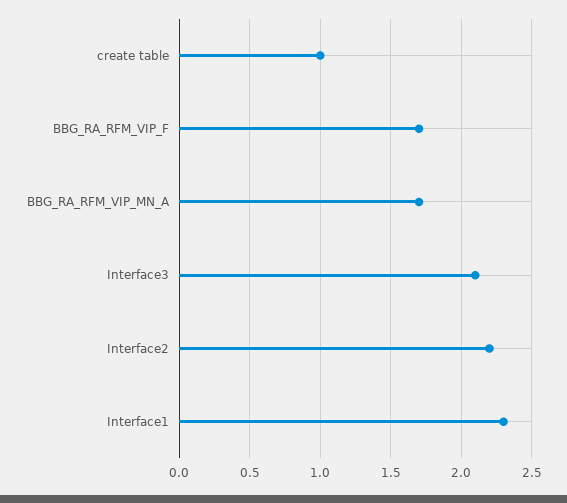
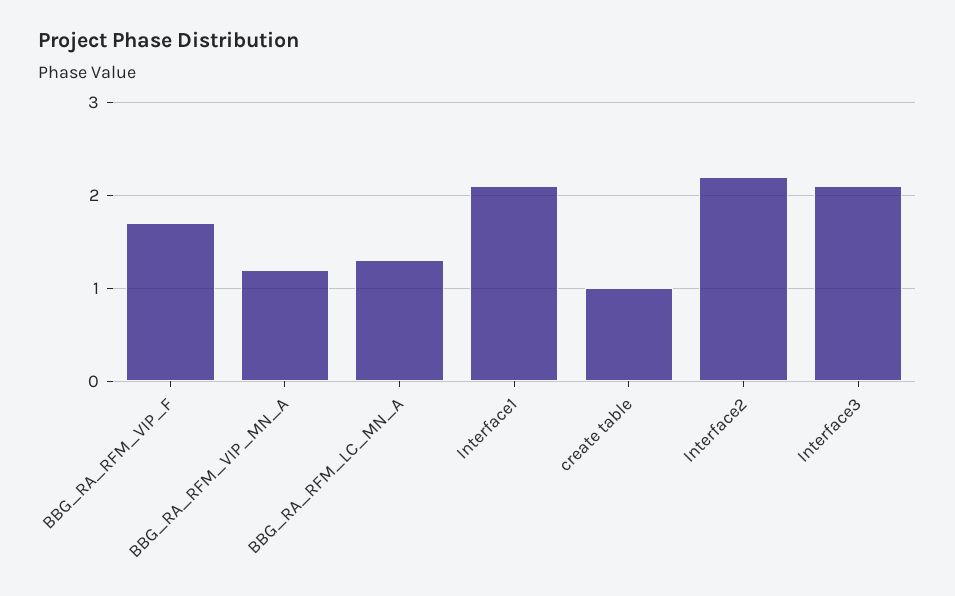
BBG_RA_RFM_VIP_MN_A: 1.7 -> 1.2
Interface1: 2.3 -> 2.1
BBG_RA_RFM_LC_MN_A: none -> 1.3

